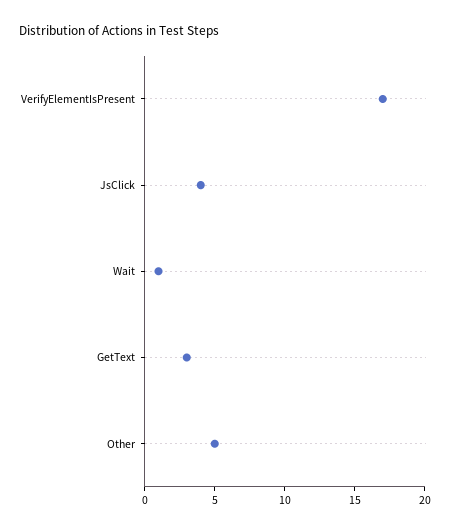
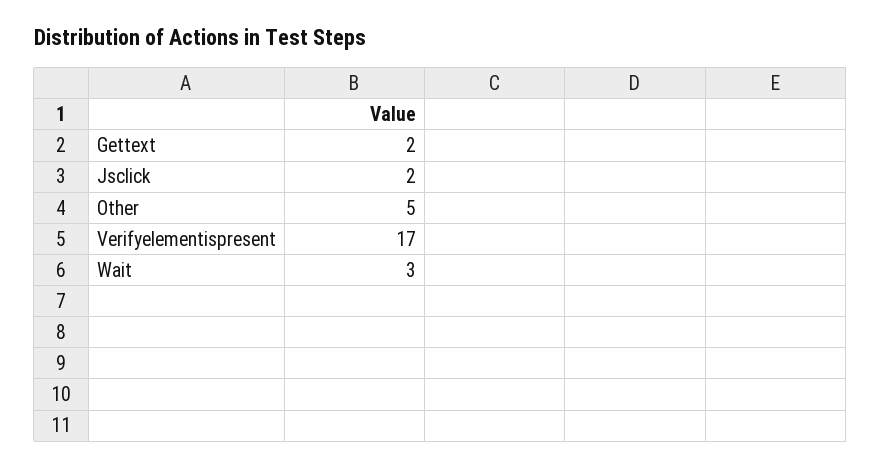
JsClick: 4 -> 2
Wait: 1 -> 3
GetText: 3 -> 2

